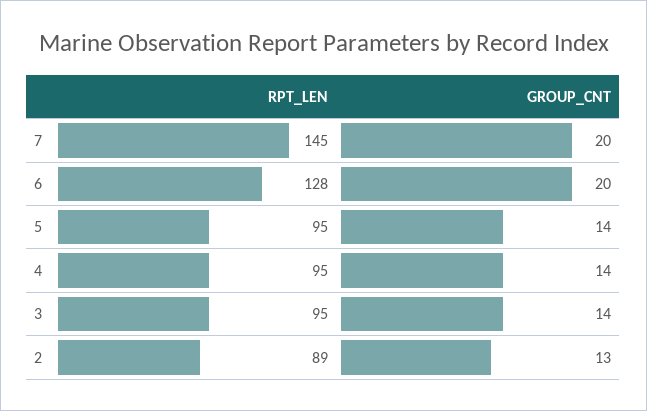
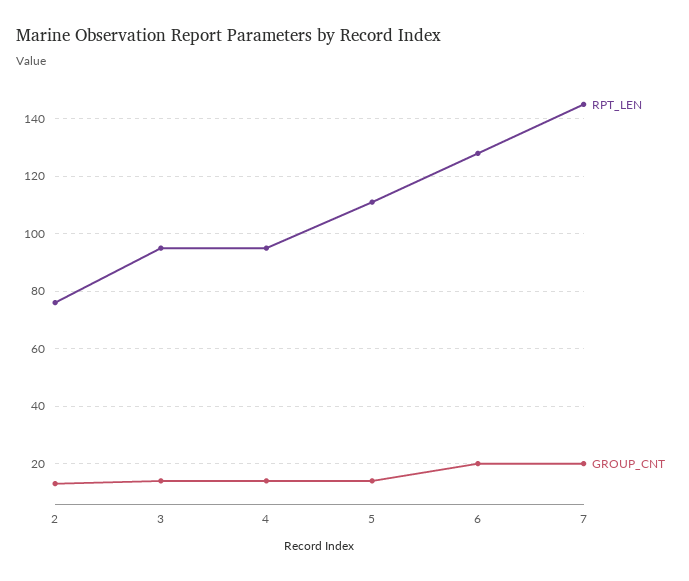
RPT_LEN, 5: 95 -> 110
RPT_LEN, 2: 89 -> 75

